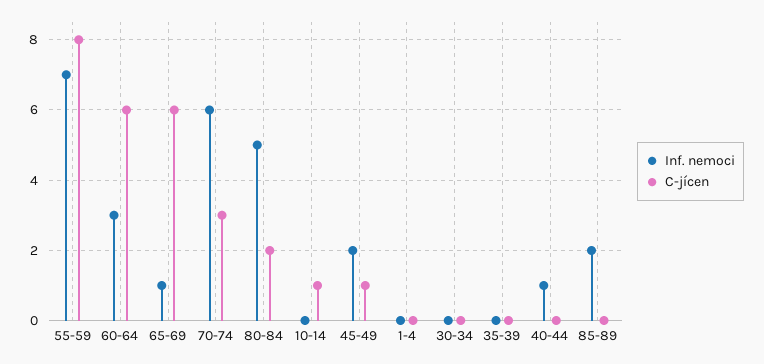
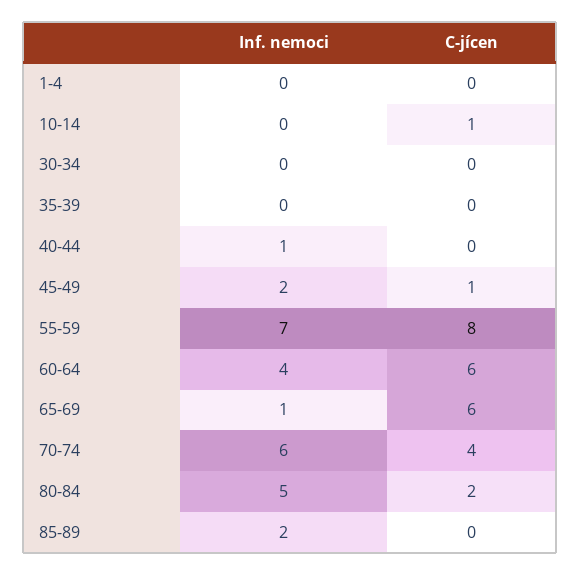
Inf. nemoci, 60-64: 3 -> 4
C-jícen, 70-74: 3 -> 4

